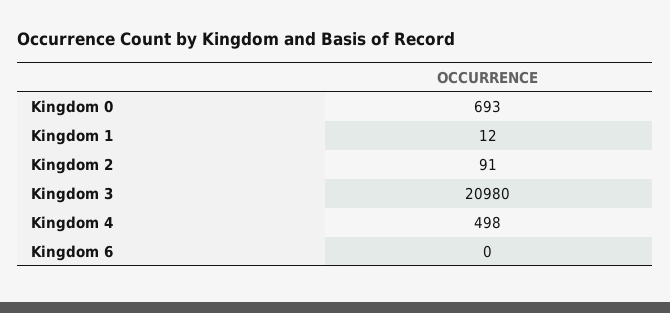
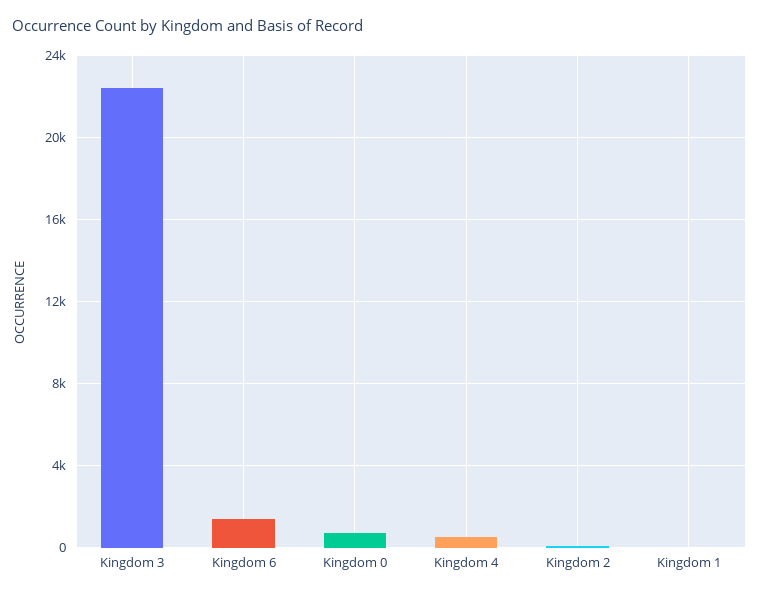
Kingdom 3: 20980 -> 22500
Kingdom 6: 0 -> 1500

